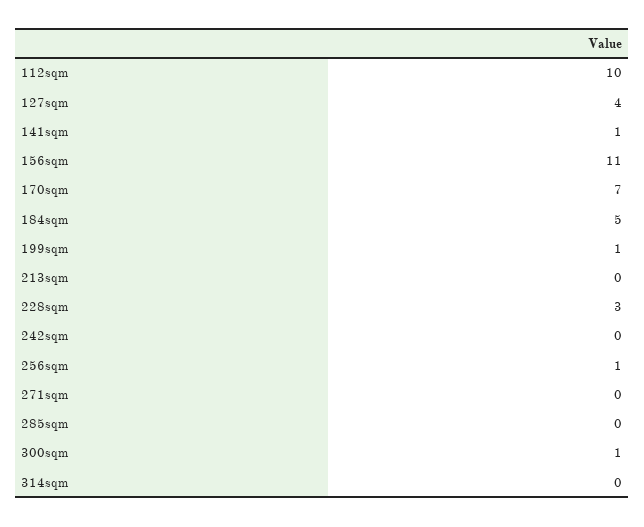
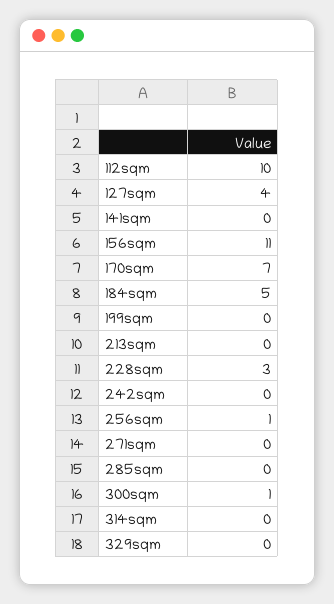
141sqm: 1 -> 0
199sqm: 1 -> 0
329sqm: none -> 0

